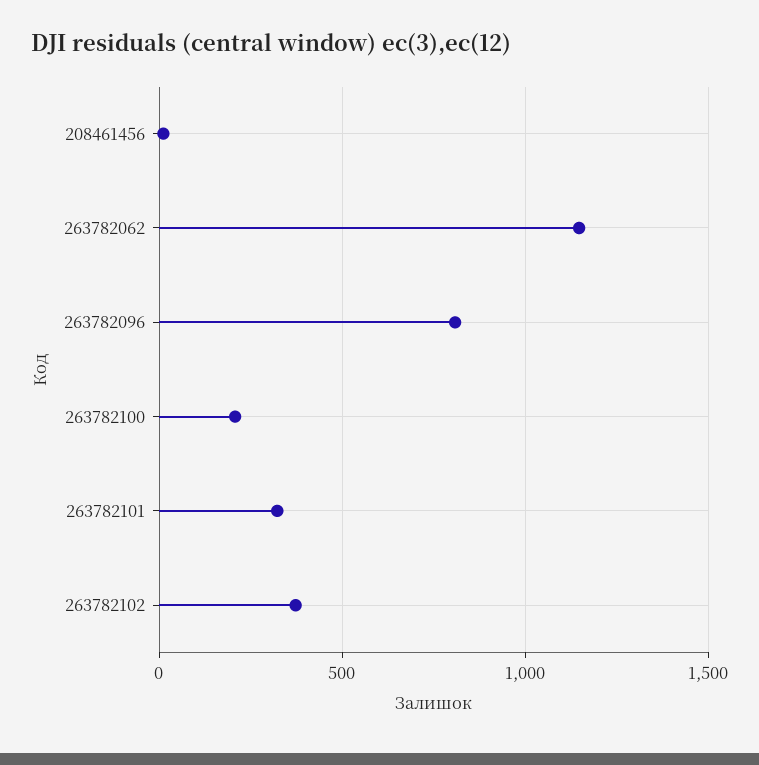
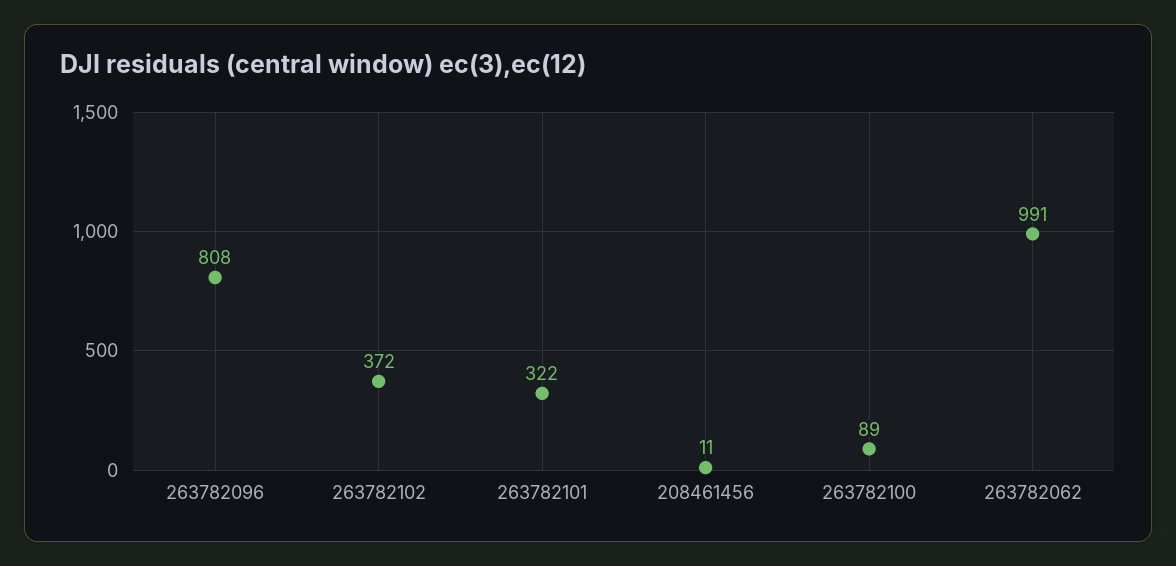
263782062: 1150 -> 991
263782100: 200 -> 89

